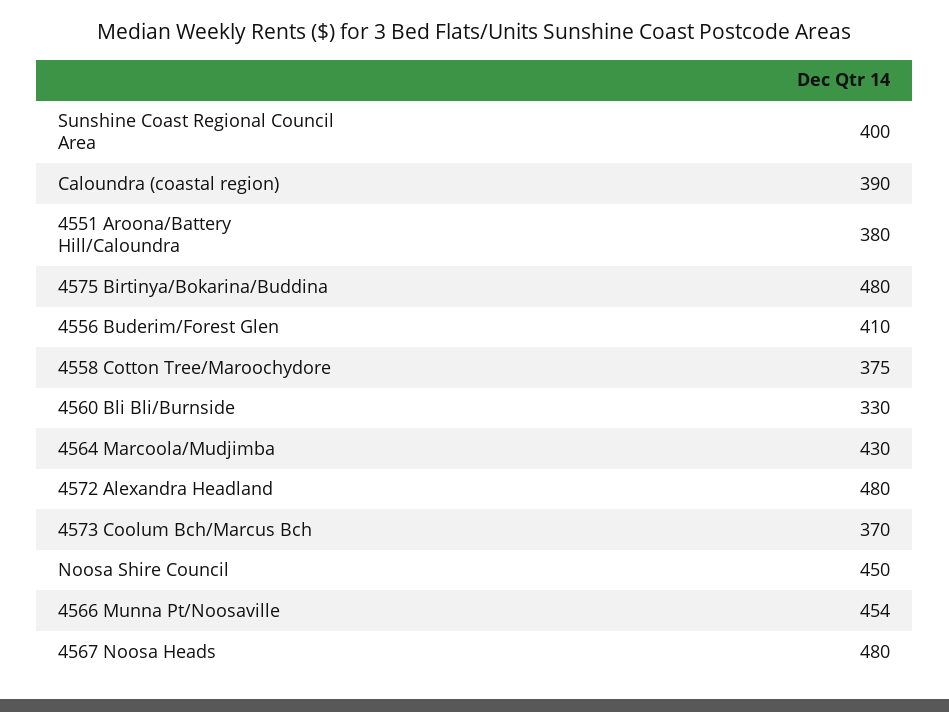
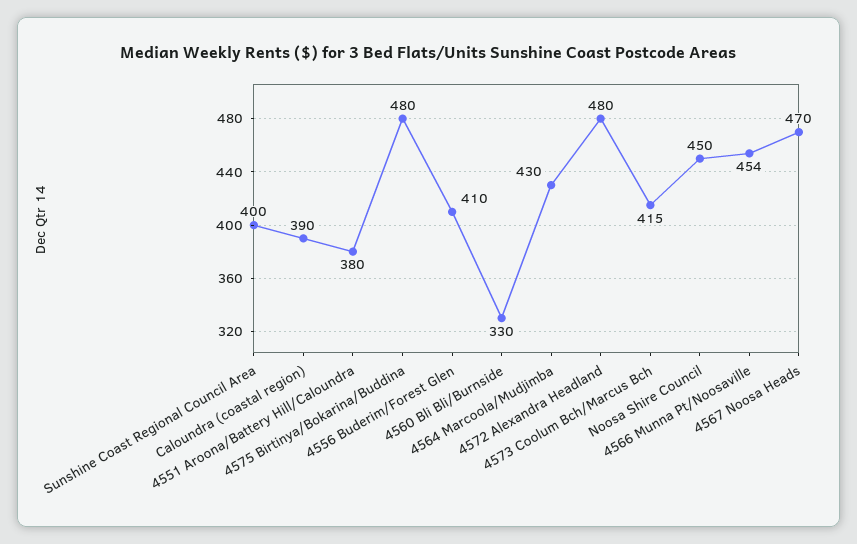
4558 Cotton Tree/Maroochydore: 375 -> none
4573 Coolum Bch/Marcus Bch: 370 -> 415
4567 Noosa Heads: 480 -> 470

